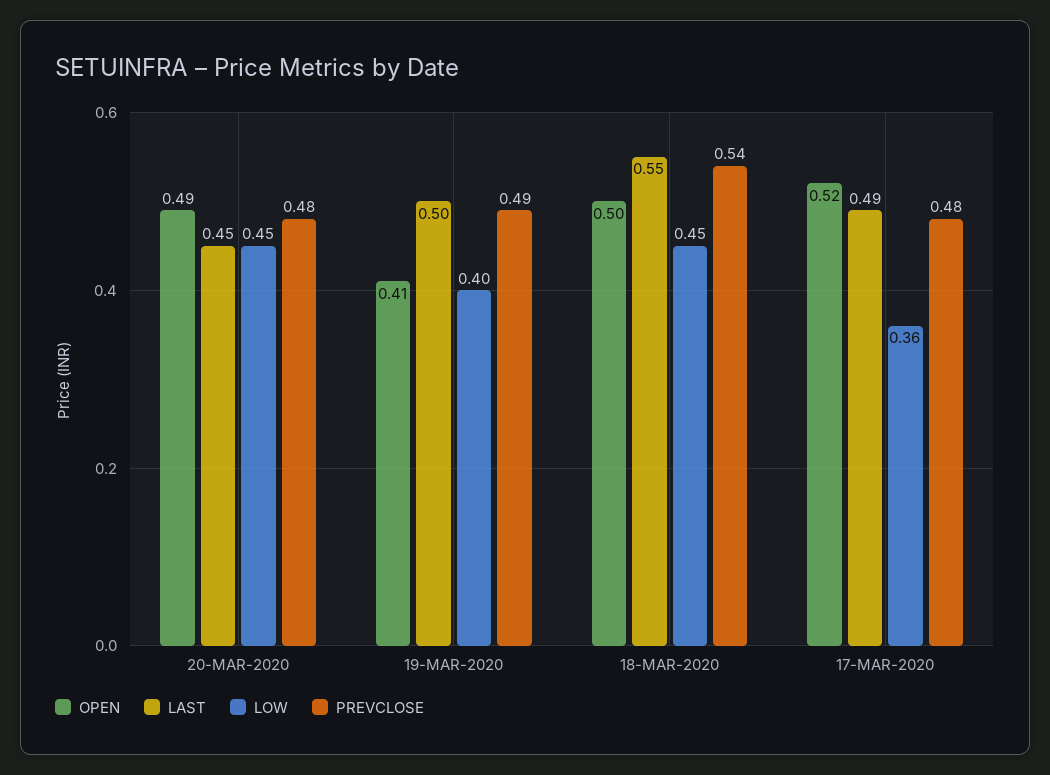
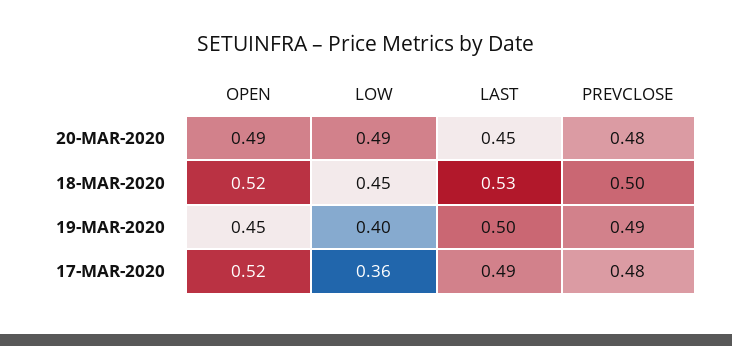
LOW, 20-MAR-2020: 0.45 -> 0.49
OPEN, 19-MAR-2020: 0.41 -> 0.45
OPEN, 18-MAR-2020: 0.5 -> 0.52
LAST, 18-MAR-2020: 0.55 -> 0.53
PREVCLOSE, 18-MAR-2020: 0.54 -> 0.5

